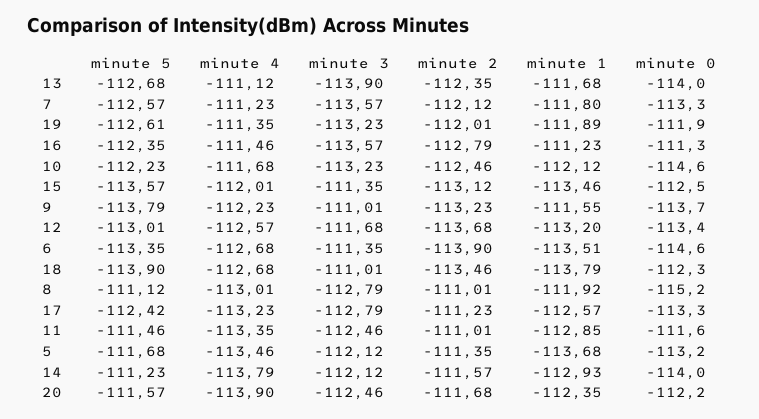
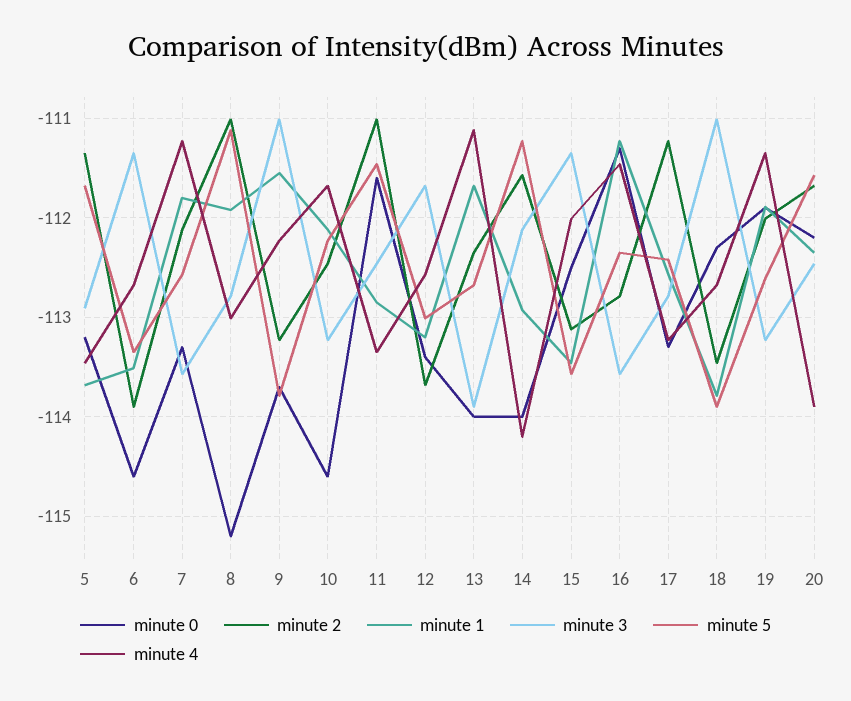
minute 3, 5: -112.12 -> -112.9
minute 4, 14: -113.79 -> -114.2

